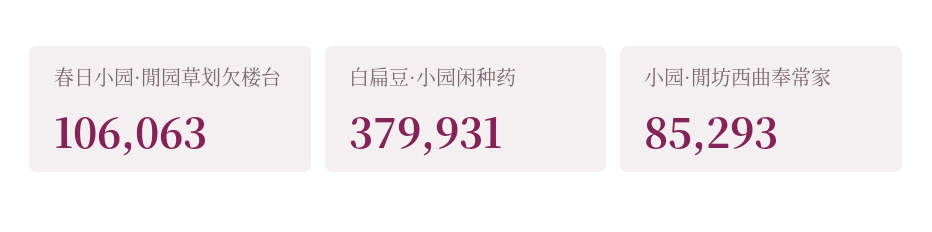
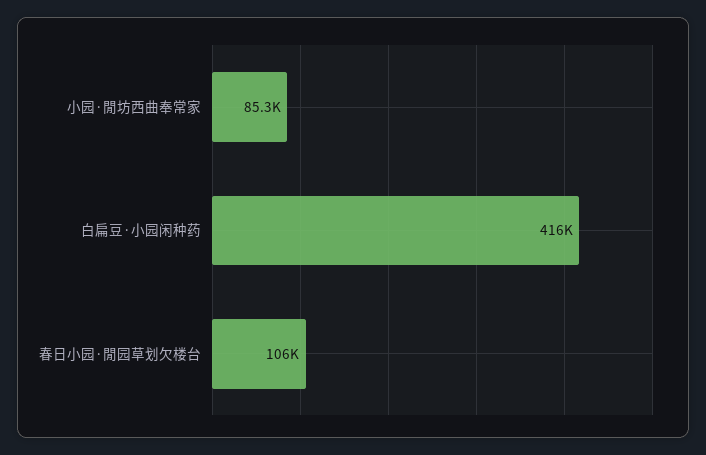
白扁豆·小园闲种药: 379931 -> 416000

